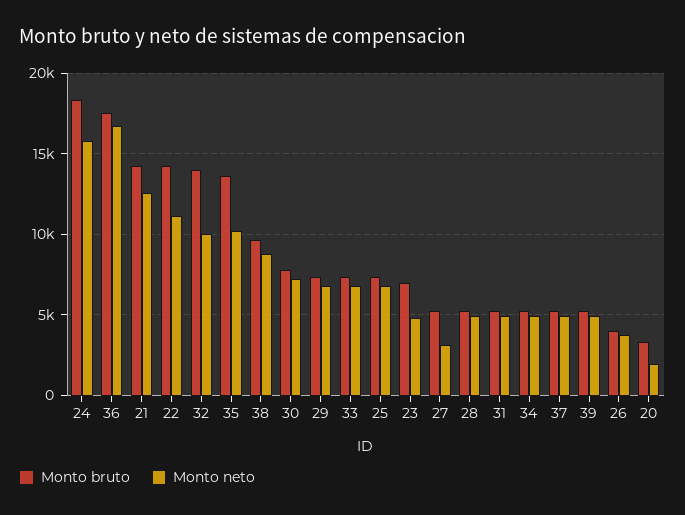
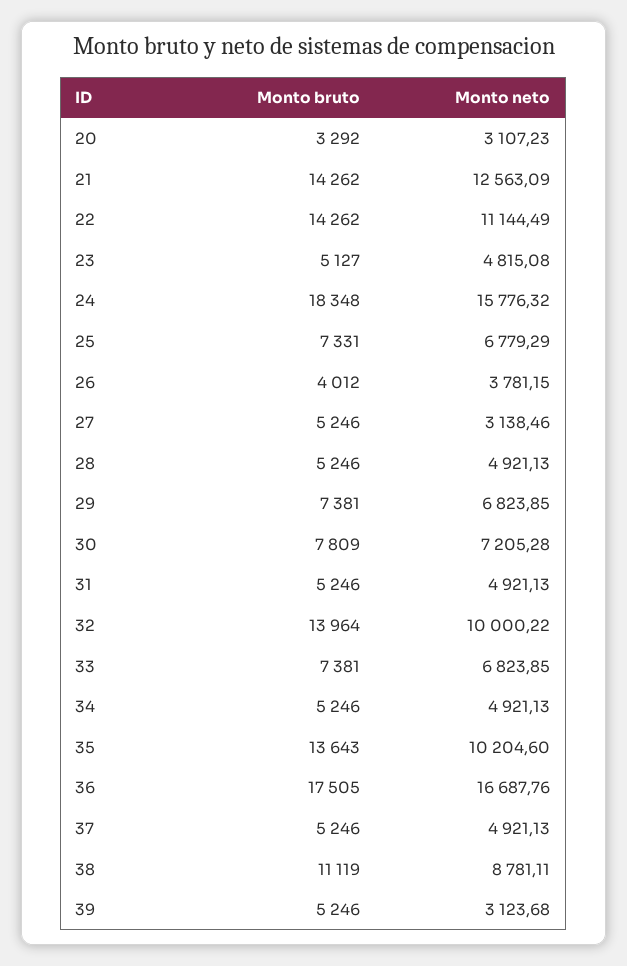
Monto bruto, 38: 9500 -> 11119
Monto bruto, 23: 7000 -> 5127
Monto neto, 39: 5000 -> 3123.68
Monto neto, 20: 2000 -> 3107.23

